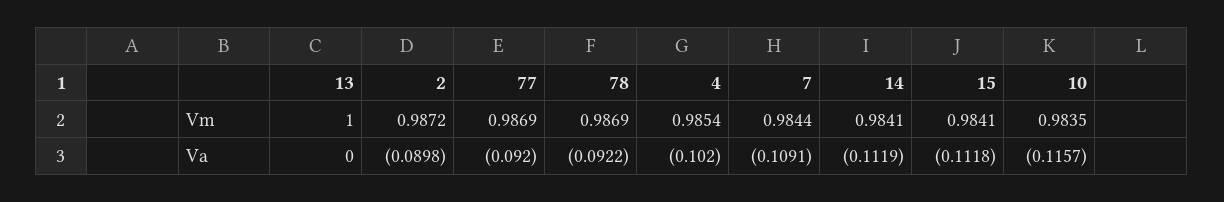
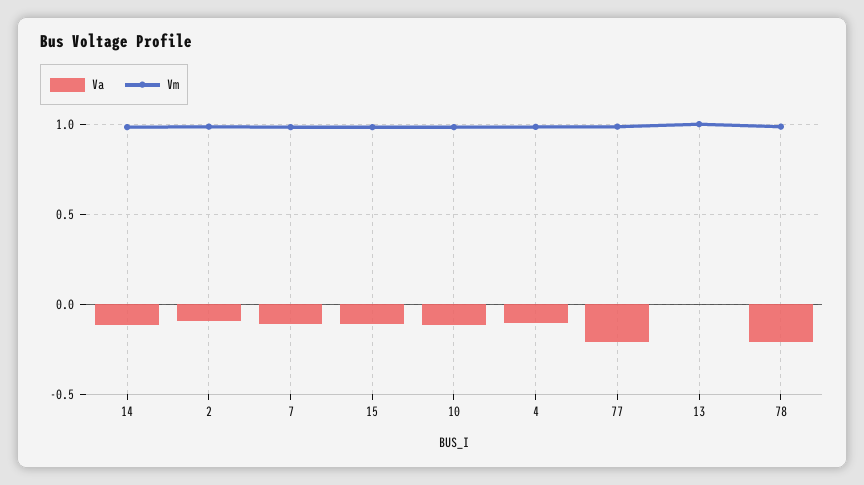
Va, 77: -0.092 -> -0.2
Va, 78: -0.0922 -> -0.2

